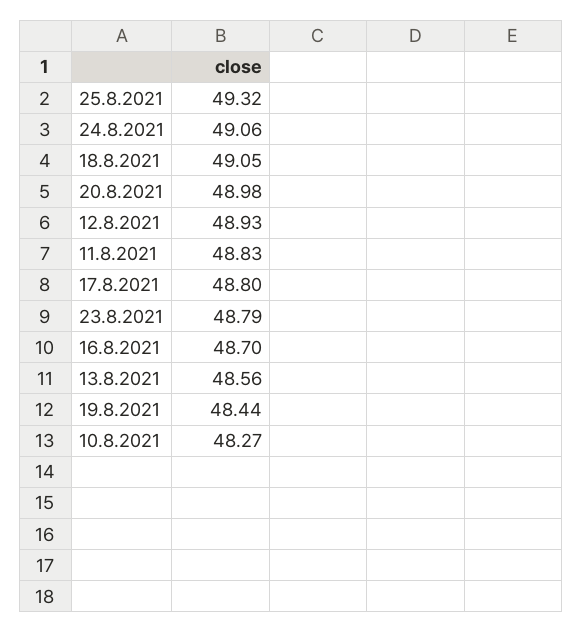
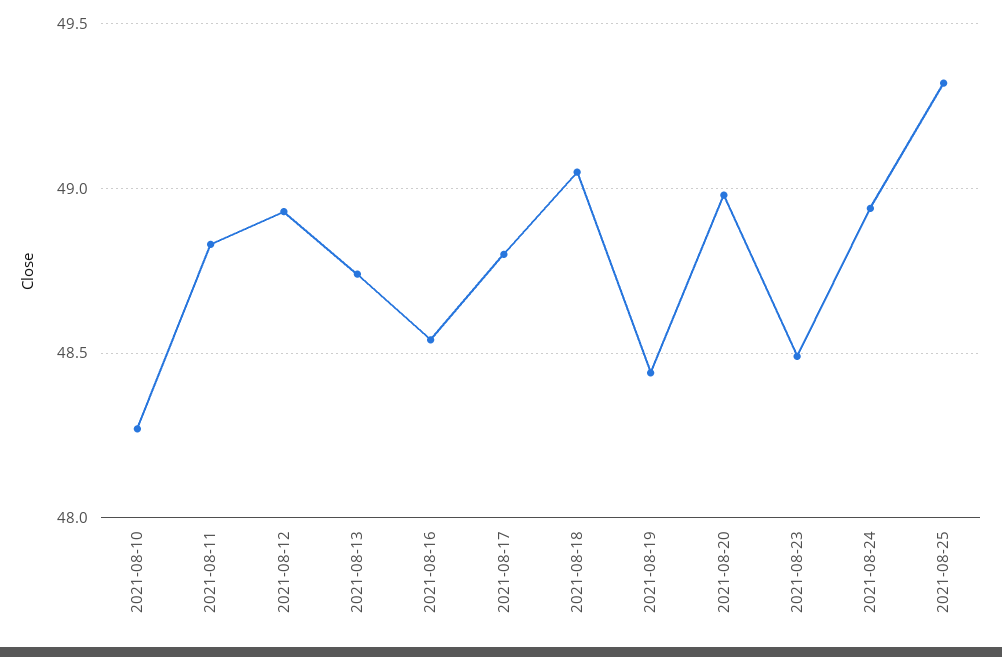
24.8.2021: 49.06 -> 48.95
23.8.2021: 48.79 -> 48.5
16.8.2021: 48.7 -> 48.55
13.8.2021: 48.56 -> 48.75

